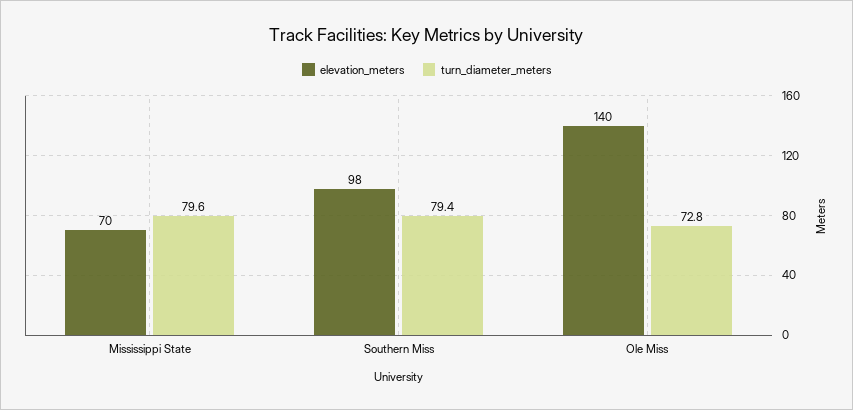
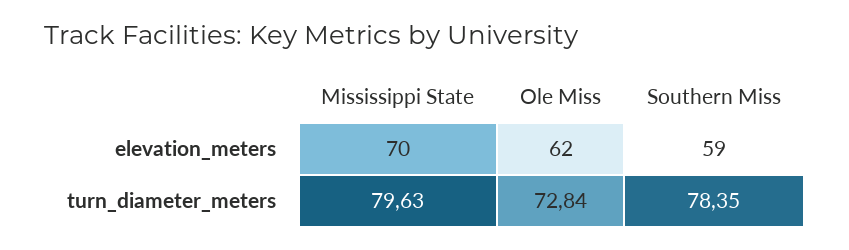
elevation_meters, Southern Miss: 98 -> 59
turn_diameter_meters, Southern Miss: 79.4 -> 78.35
elevation_meters, Ole Miss: 140 -> 62

